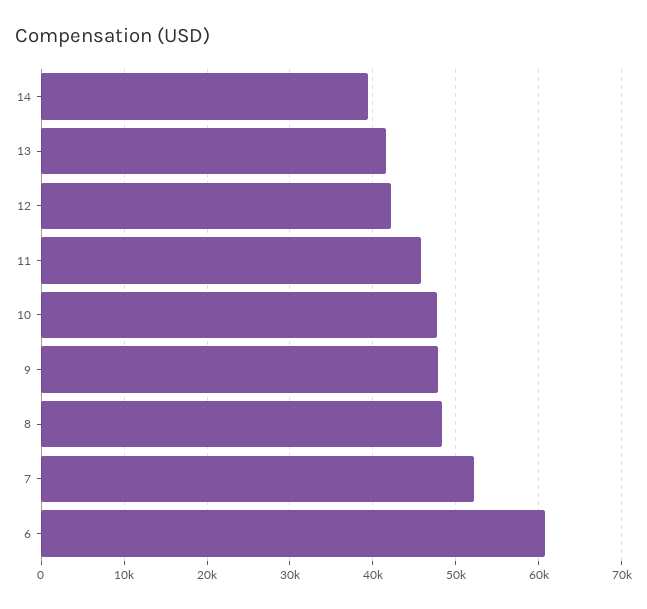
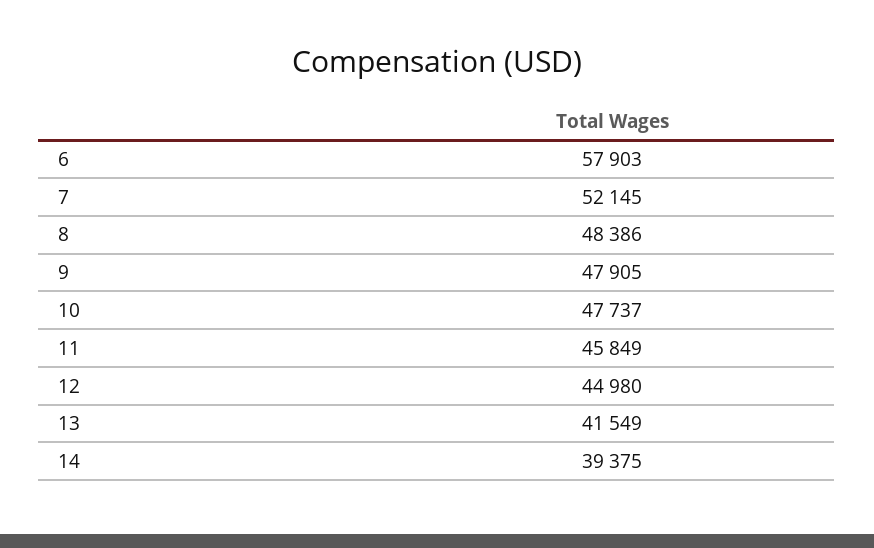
12: 42000 -> 44980
6: 61000 -> 57903

